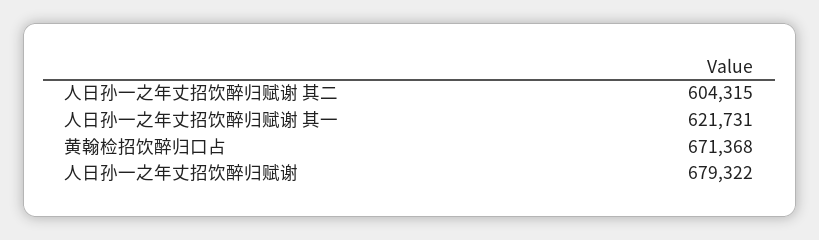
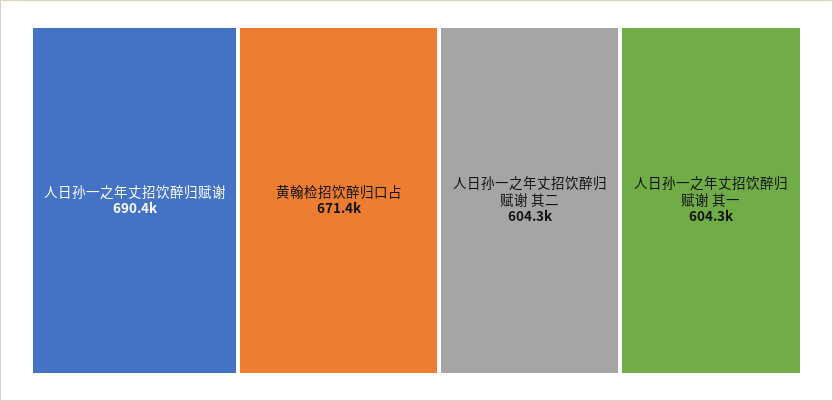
人日孙一之年丈招饮醉归赋谢 其一: 621731 -> 604300
人日孙一之年丈招饮醉归赋谢: 679322 -> 690400

